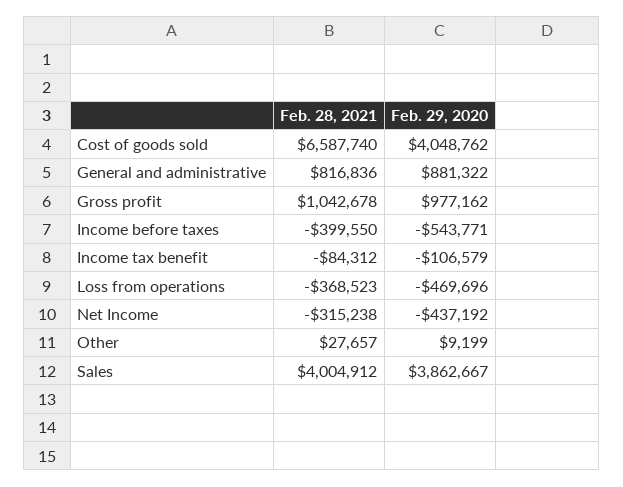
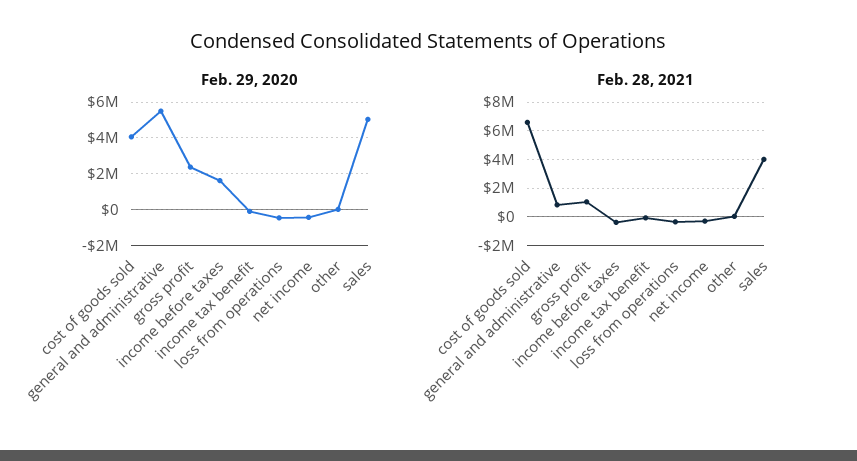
Feb. 29, 2020, General and administrative: 881322 -> 5500000
Feb. 29, 2020, Gross profit: 977162 -> 2500000
Feb. 29, 2020, Income before taxes: -543771 -> 1500000
Feb. 29, 2020, Sales: 3862667 -> 5000000

